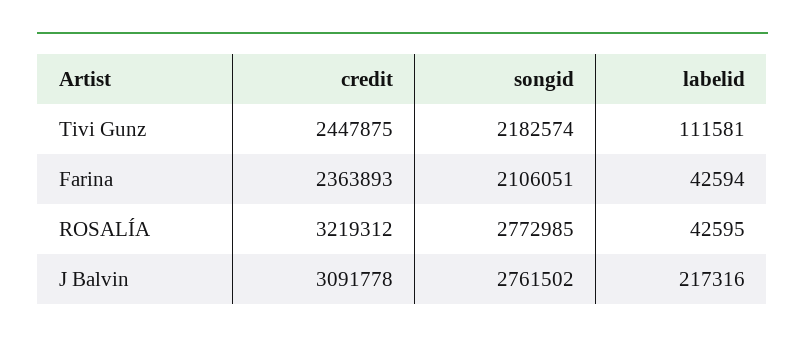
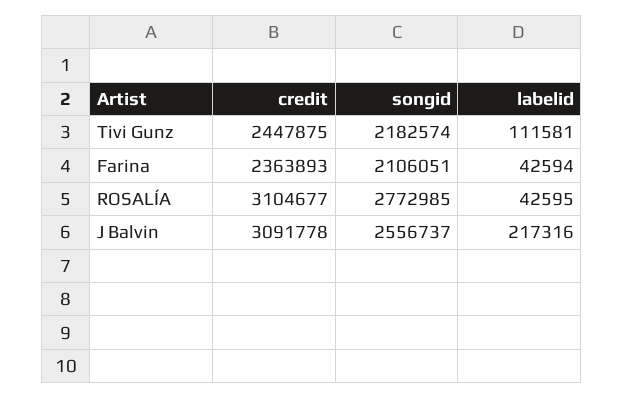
credit, ROSALÍA: 3219312 -> 3104677
songid, J Balvin: 2761502 -> 2556737

